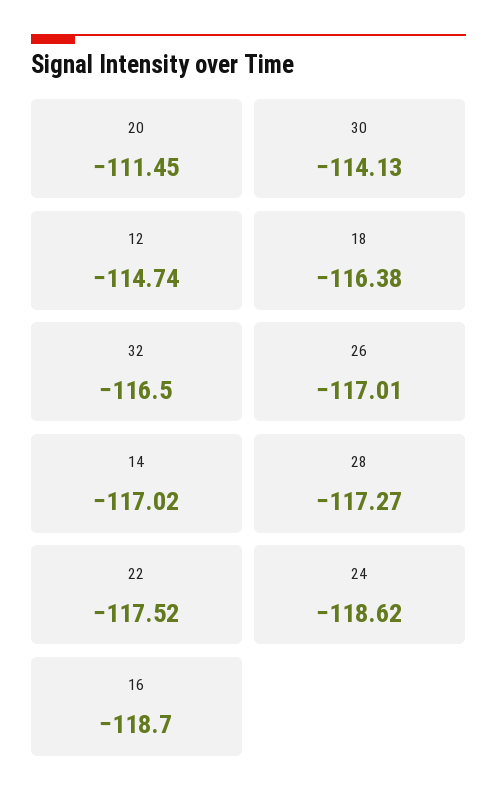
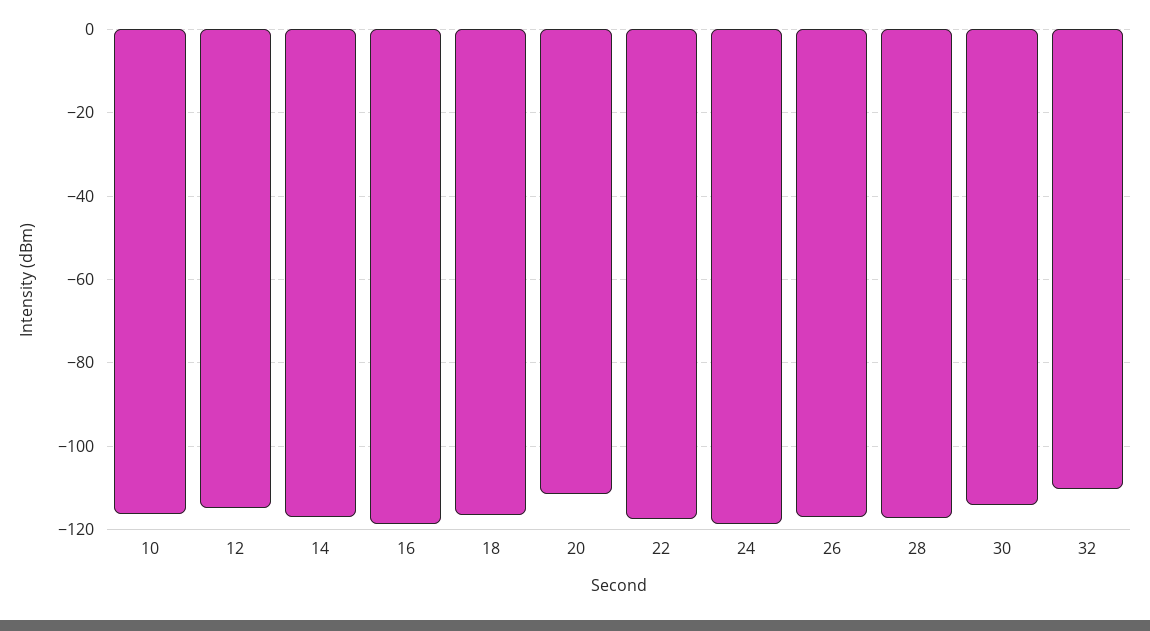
32: -116.5 -> -110
10: none -> -116

